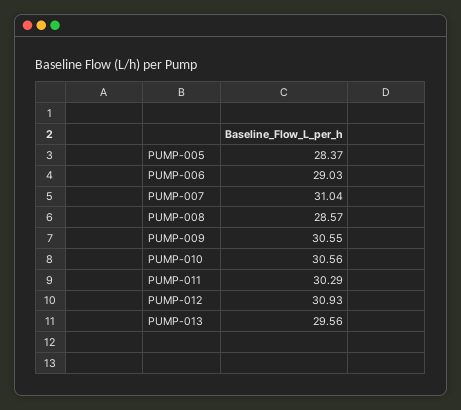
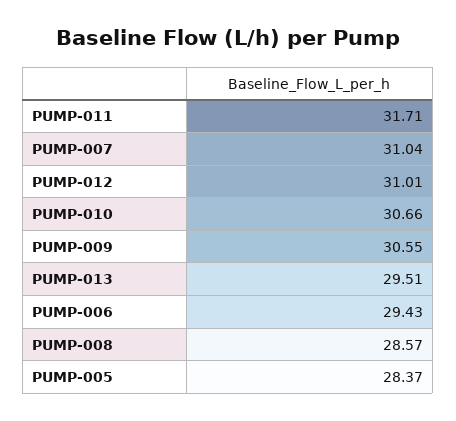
PUMP-006: 29.03 -> 29.43
PUMP-010: 30.56 -> 30.66
PUMP-011: 30.29 -> 31.71
PUMP-012: 30.93 -> 31.01
PUMP-013: 29.56 -> 29.51

